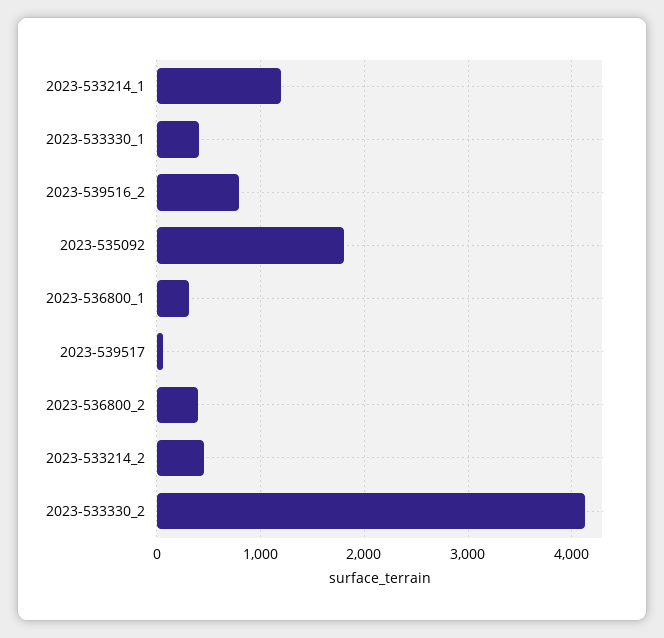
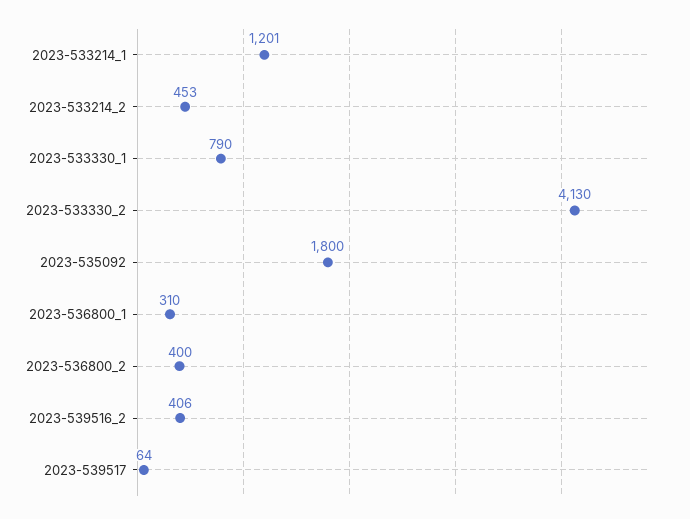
2023-533330_1: 400 -> 790
2023-539516_2: 800 -> 406

